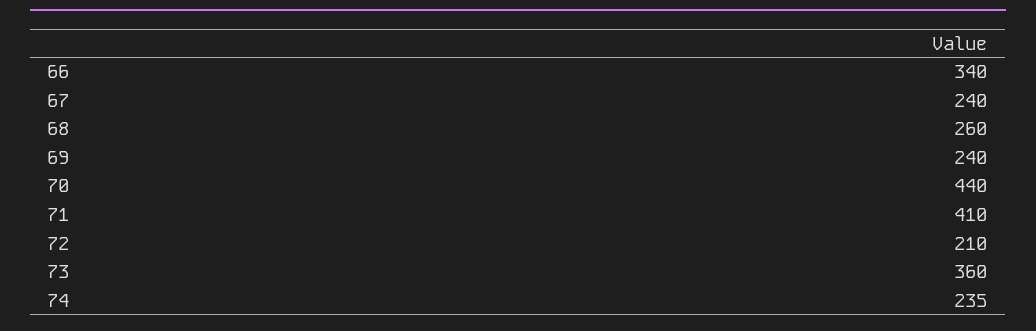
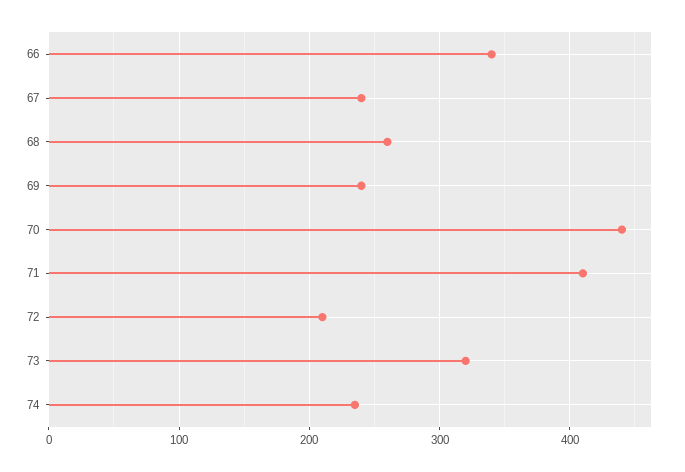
73: 360 -> 320

